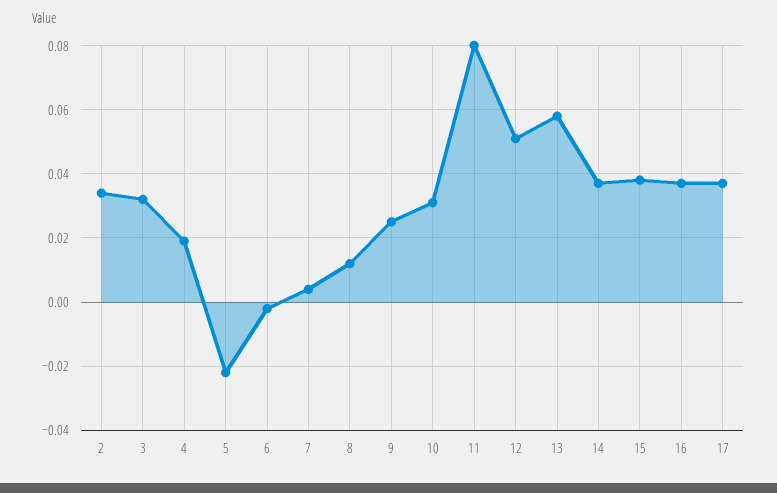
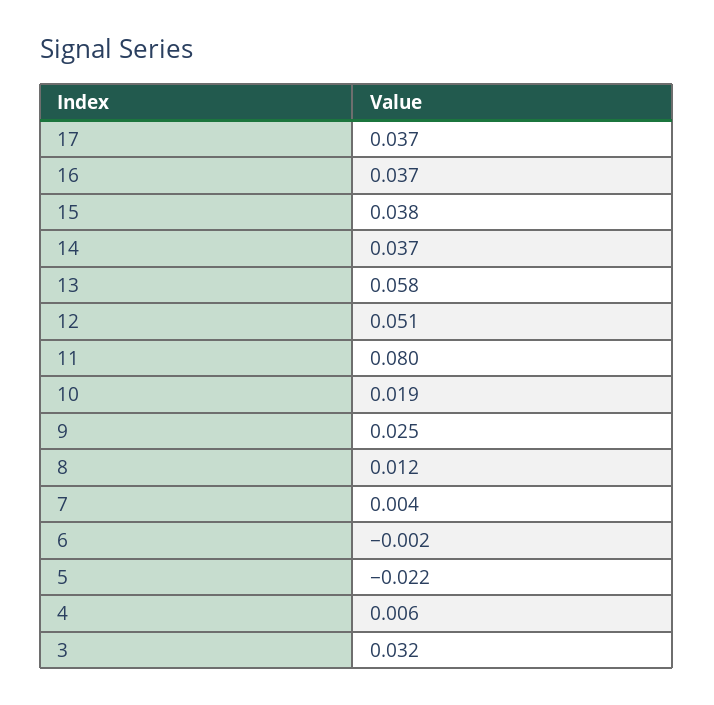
2: 0.035 -> none
4: 0.02 -> 0.006
10: 0.03 -> 0.019

